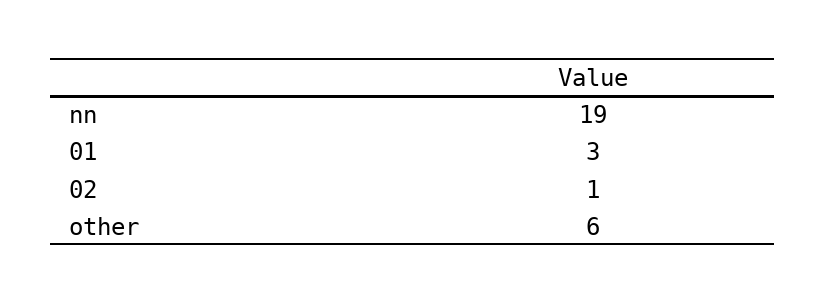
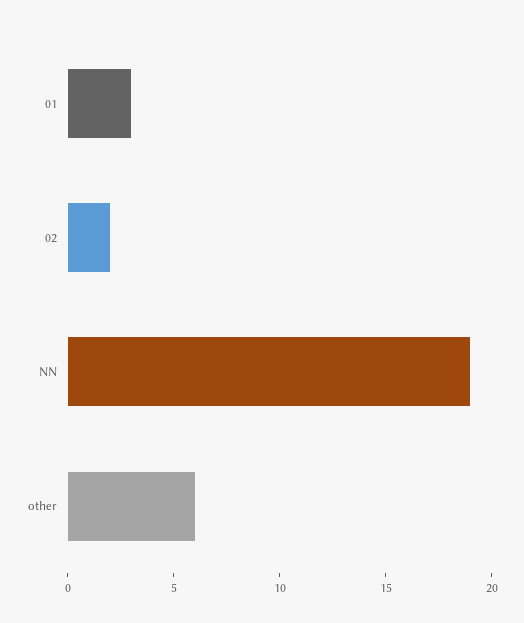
02: 1 -> 2

